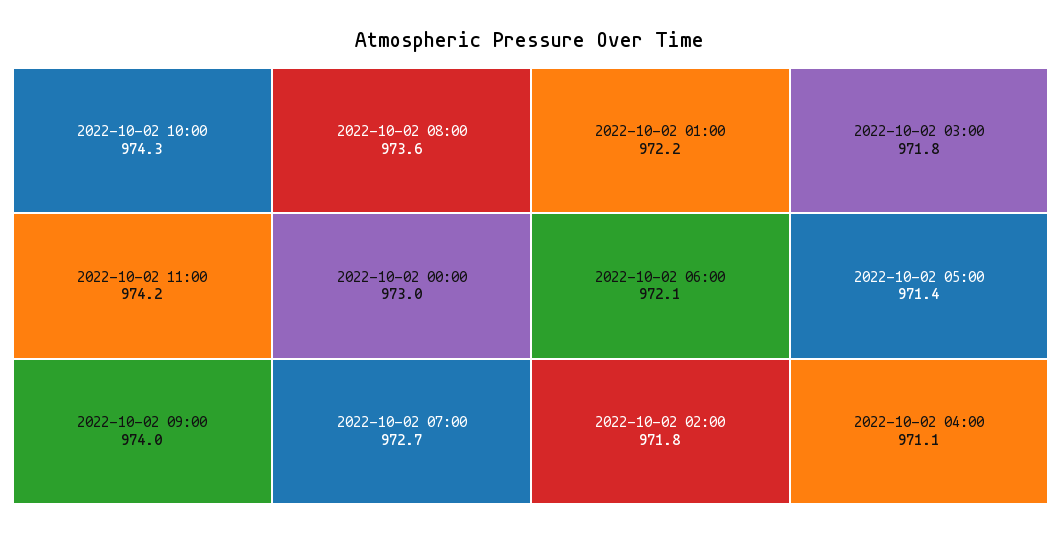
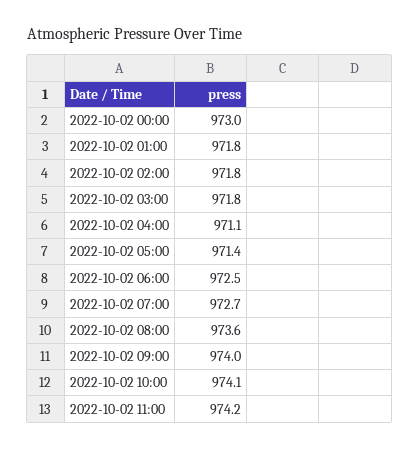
2022-10-02 10:00: 974.3 -> 974.1
2022-10-02 01:00: 972.2 -> 971.8
2022-10-02 06:00: 972.1 -> 972.5

